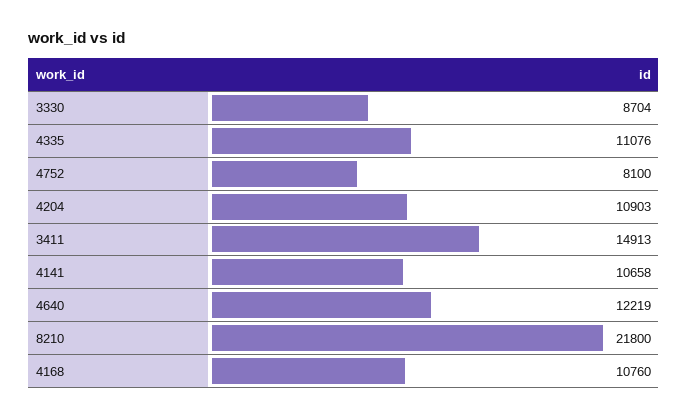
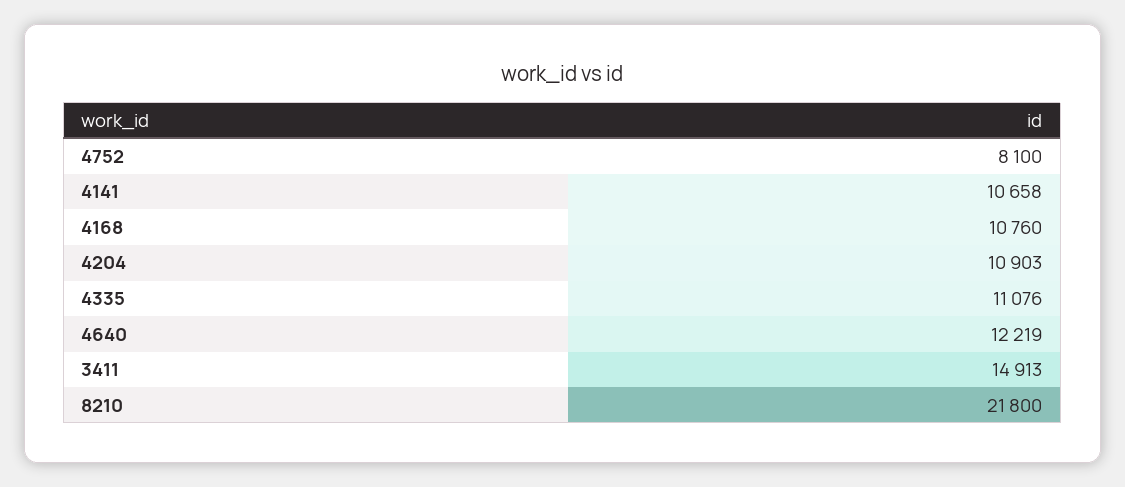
3330: 8704 -> none

